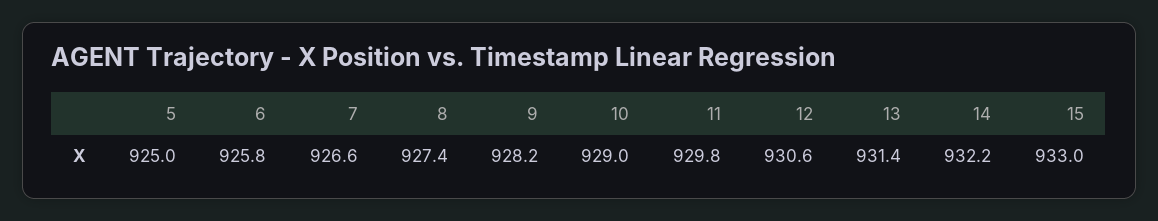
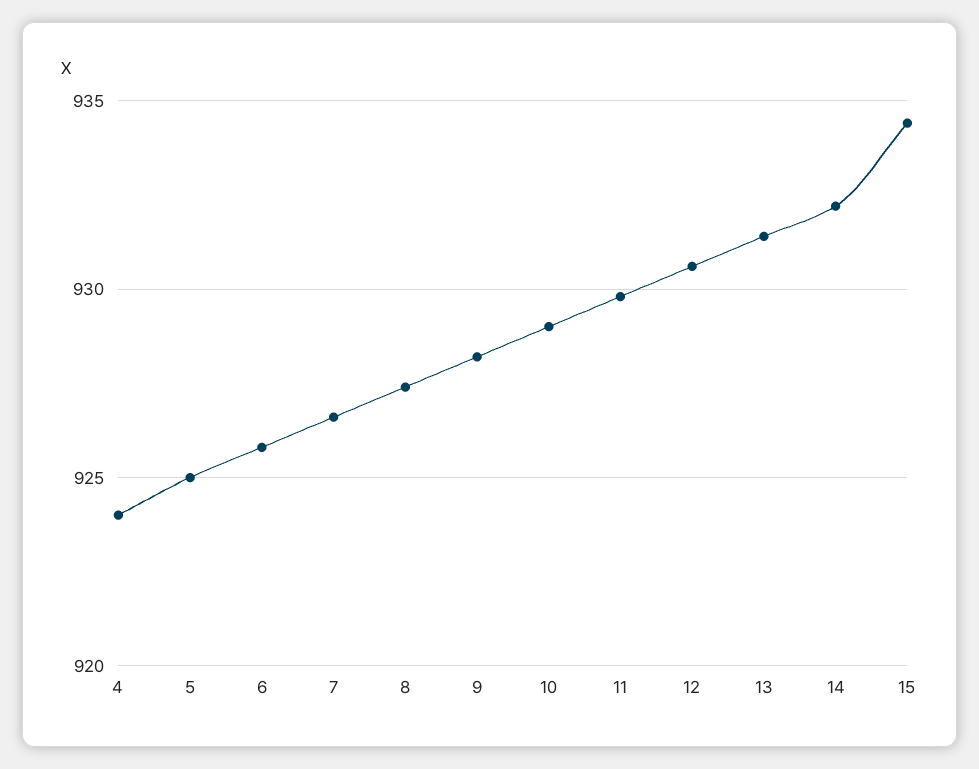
15: 933 -> 934.5
4: none -> 924

